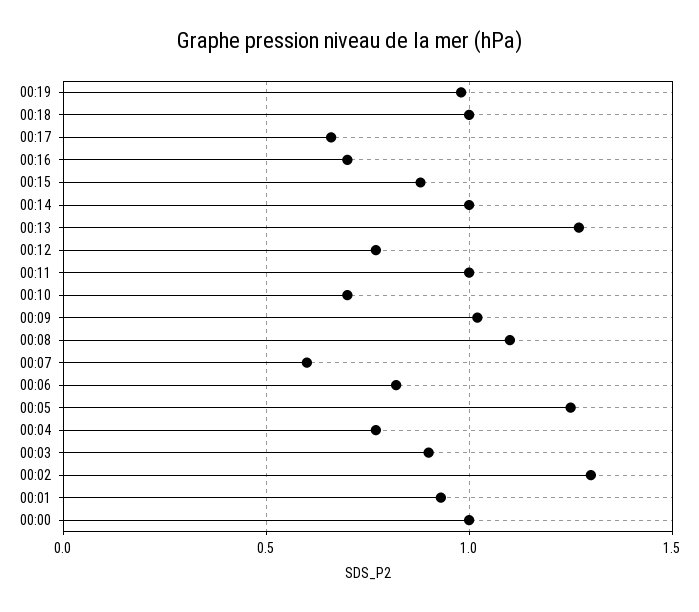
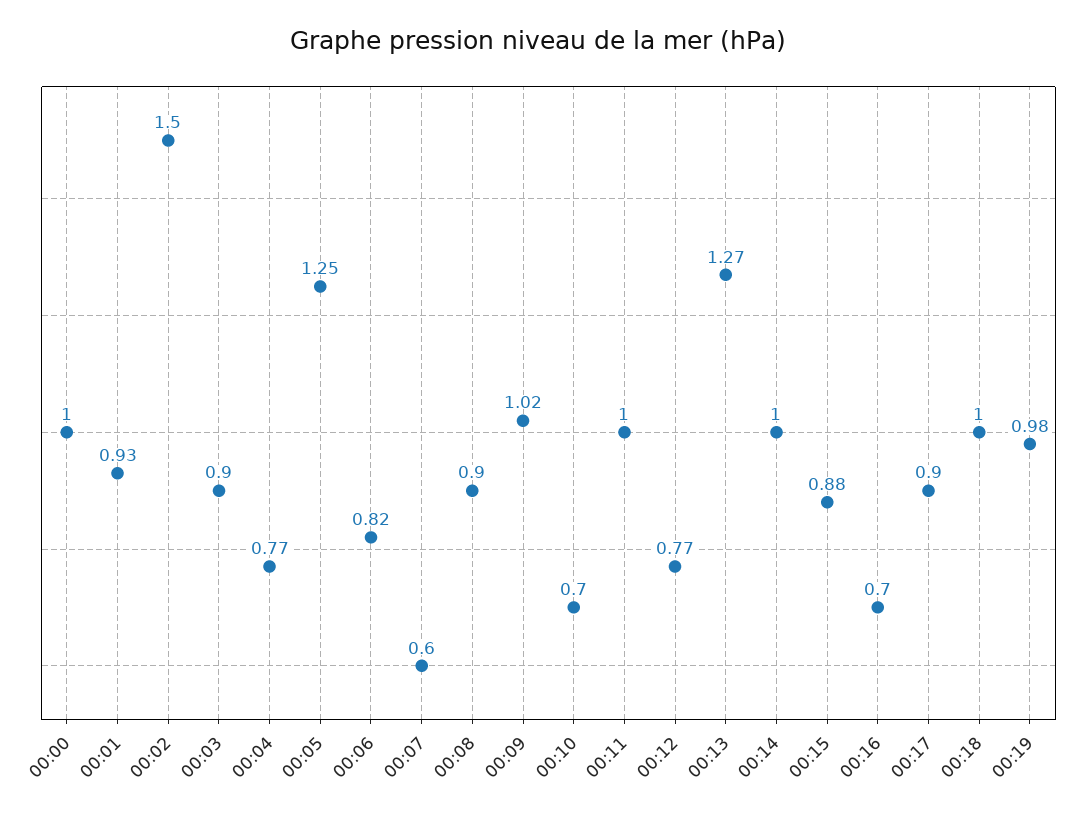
00:17: 0.65 -> 0.9
00:08: 1.1 -> 0.9
00:02: 1.3 -> 1.5

